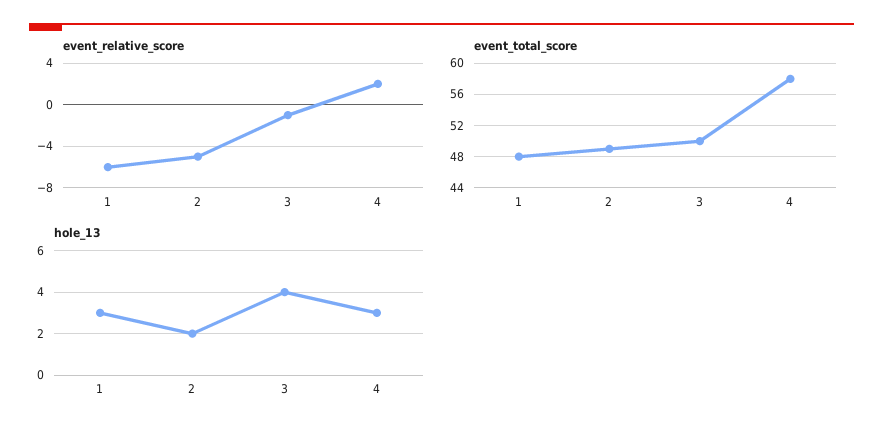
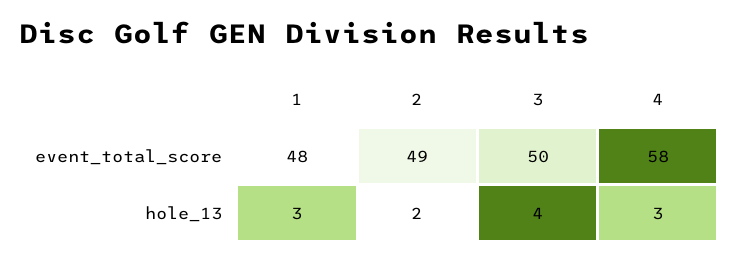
event_relative_score, 1: -6 -> none
event_relative_score, 2: -5 -> none
event_relative_score, 3: -1 -> none
event_relative_score, 4: 2 -> none

